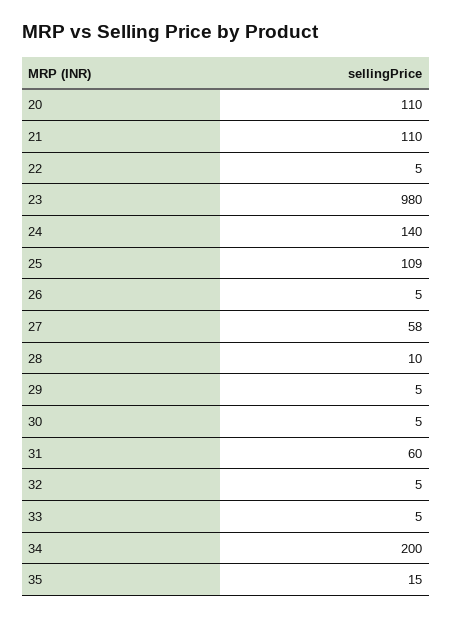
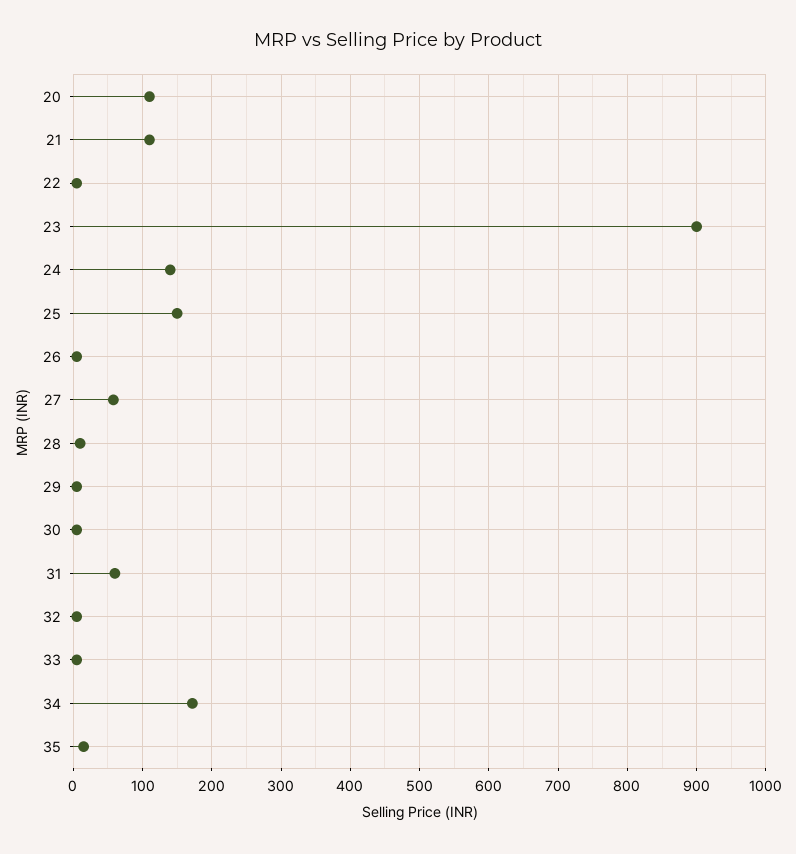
23: 980 -> 900
25: 109 -> 150
34: 200 -> 170

